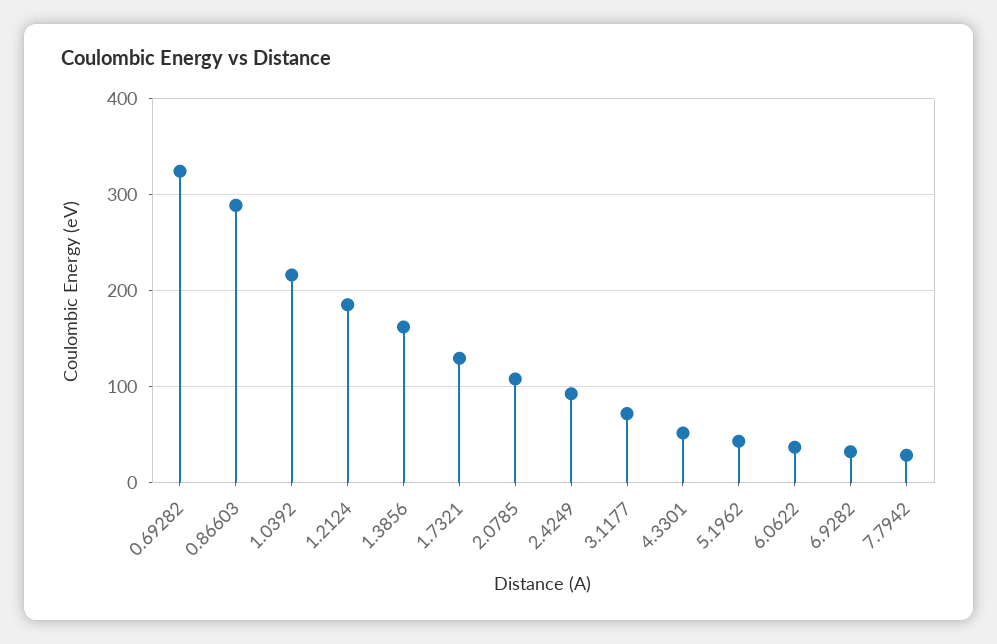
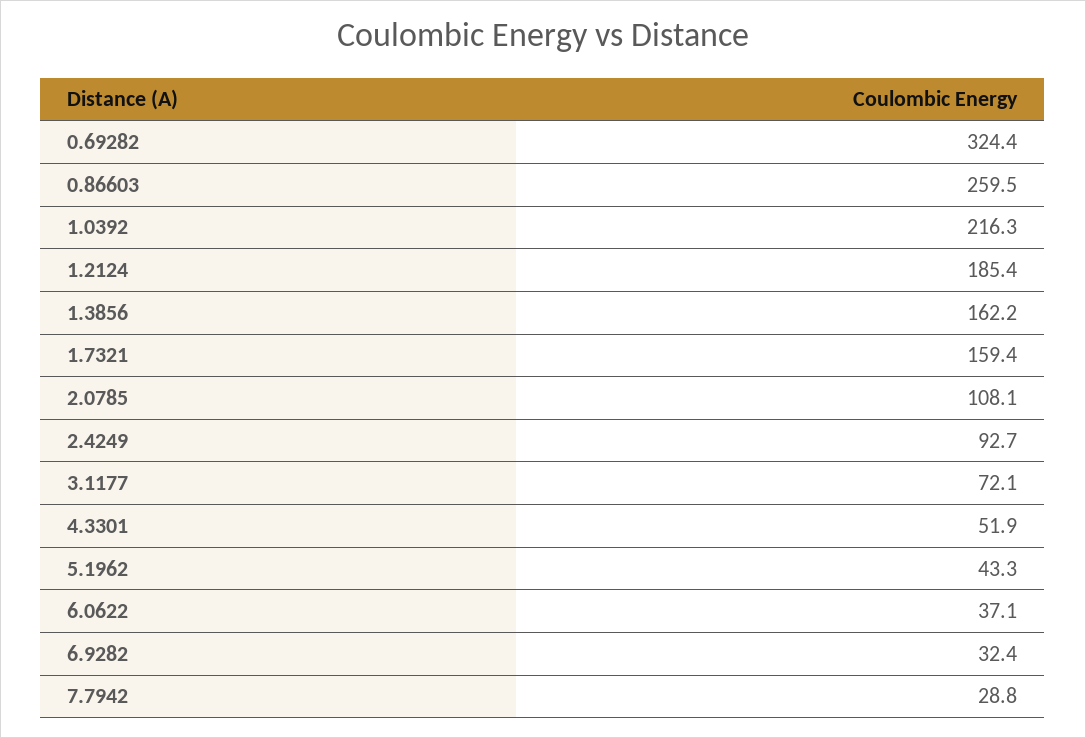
0.86603: 290 -> 259.5
1.7321: 130 -> 159.4

